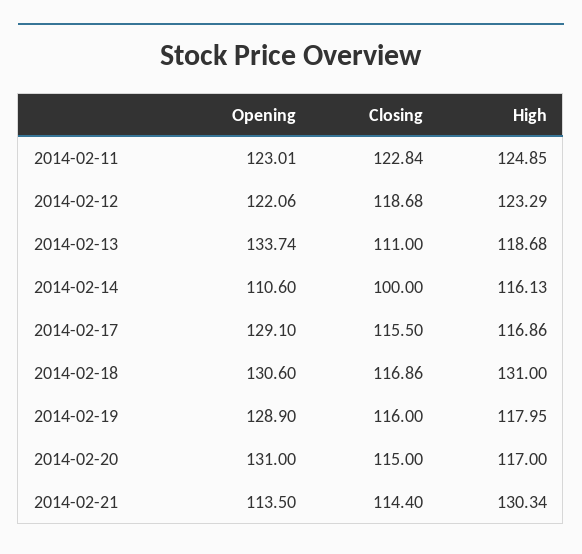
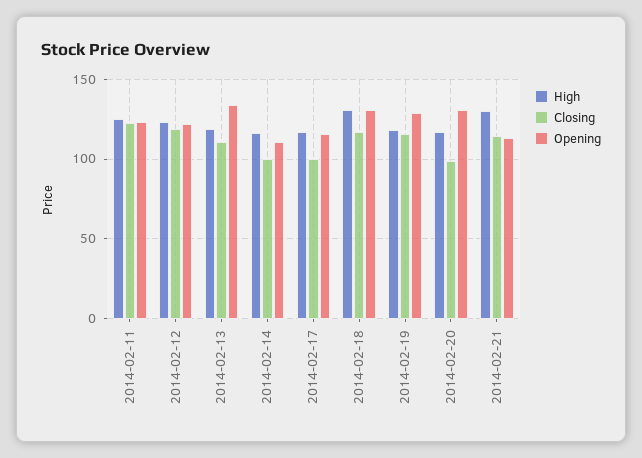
Opening, 2014-02-17: 129.1 -> 115
Closing, 2014-02-17: 115.5 -> 100
Closing, 2014-02-20: 115 -> 100

